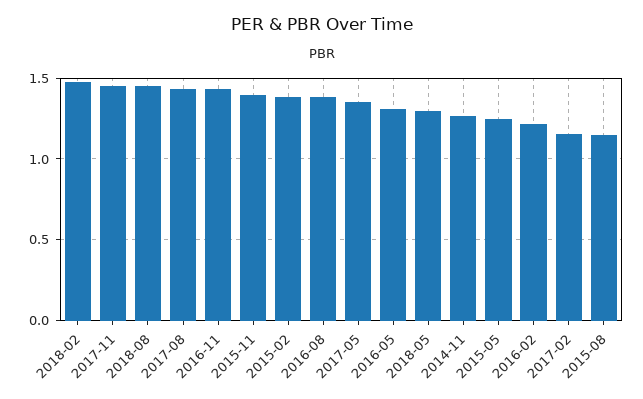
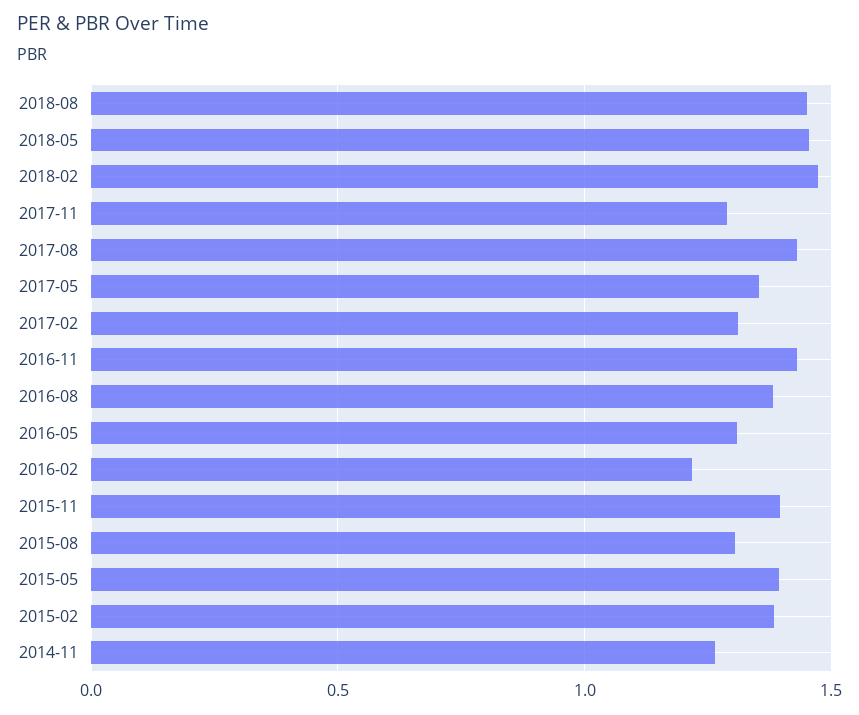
2017-11: 1.45 -> 1.3
2018-05: 1.3 -> 1.45
2015-05: 1.25 -> 1.4
2017-02: 1.15 -> 1.3
2015-08: 1.15 -> 1.3

